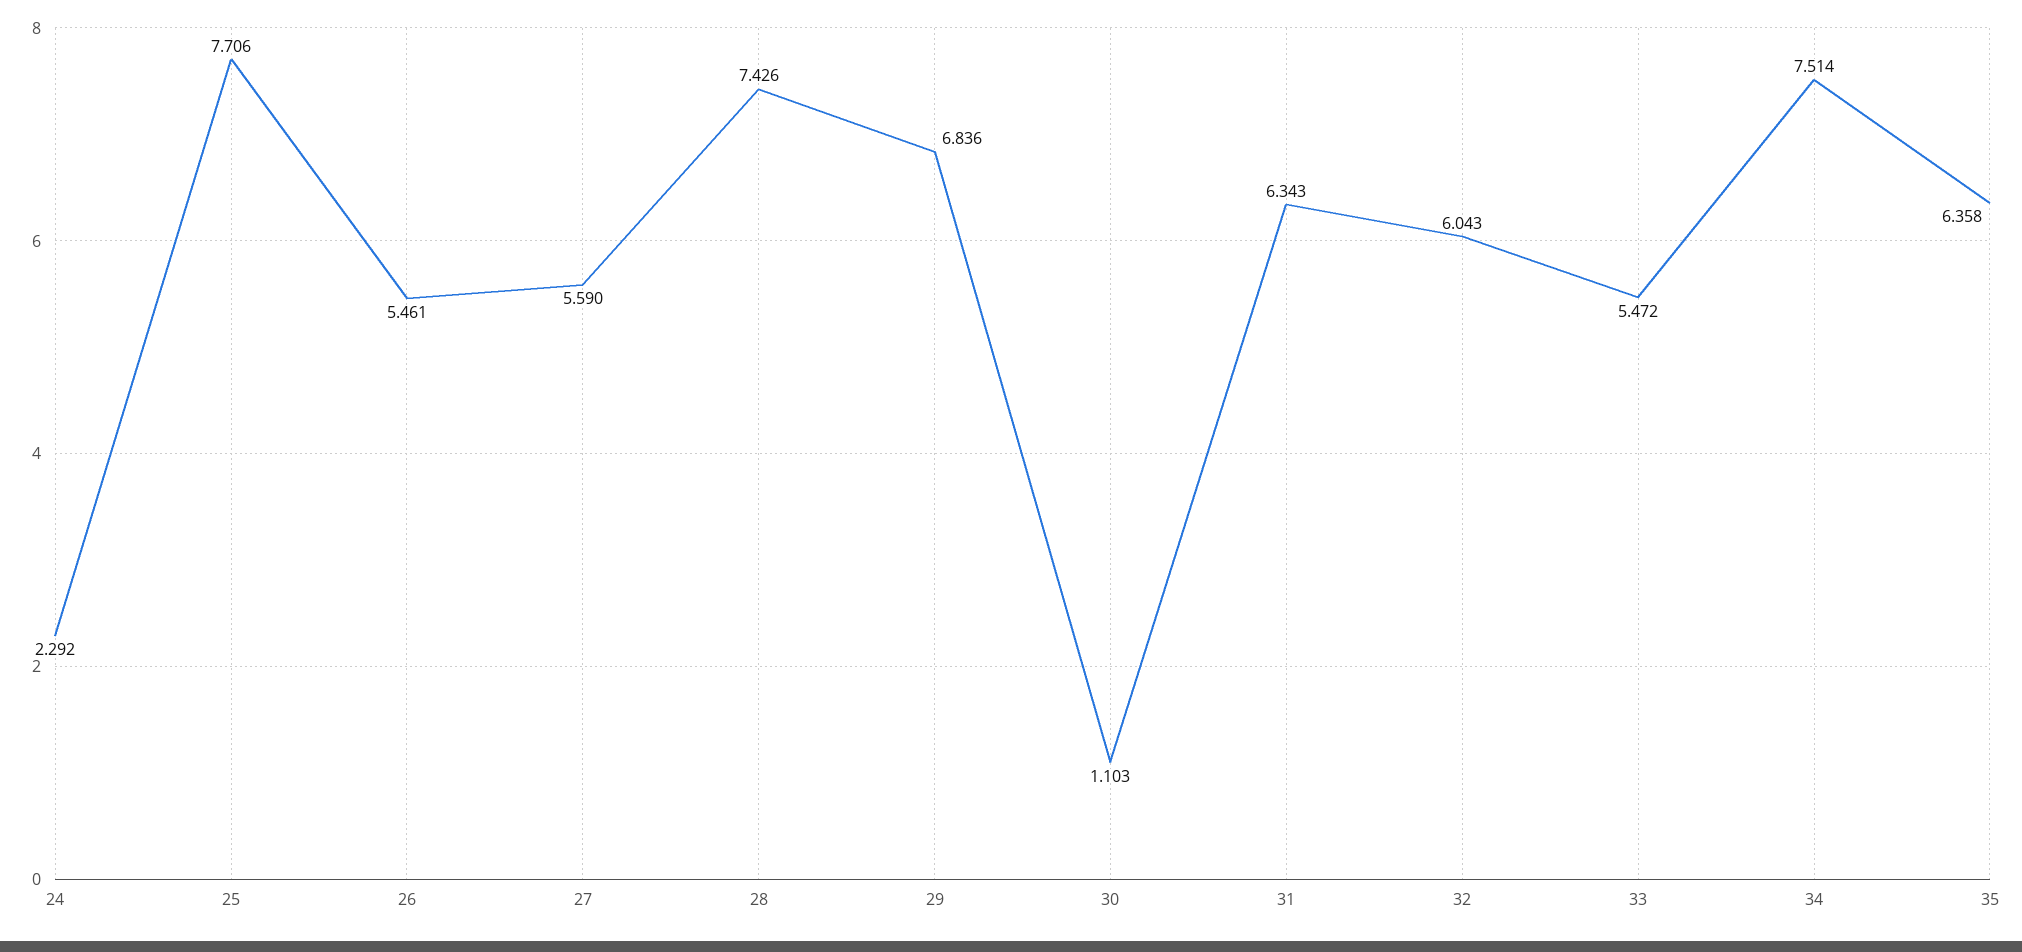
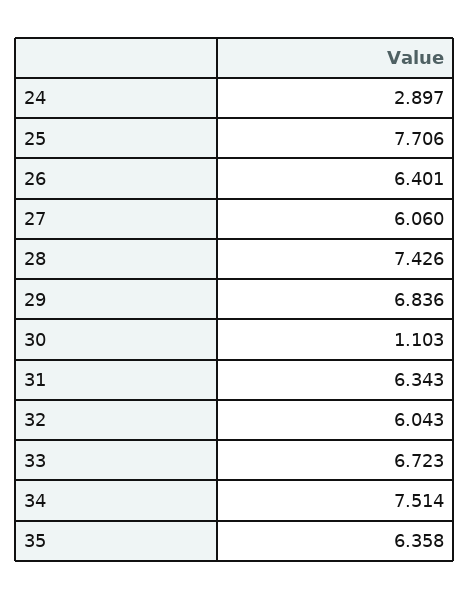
24: 2.292 -> 2.897
26: 5.461 -> 6.401
27: 5.59 -> 6.06
33: 5.472 -> 6.723

